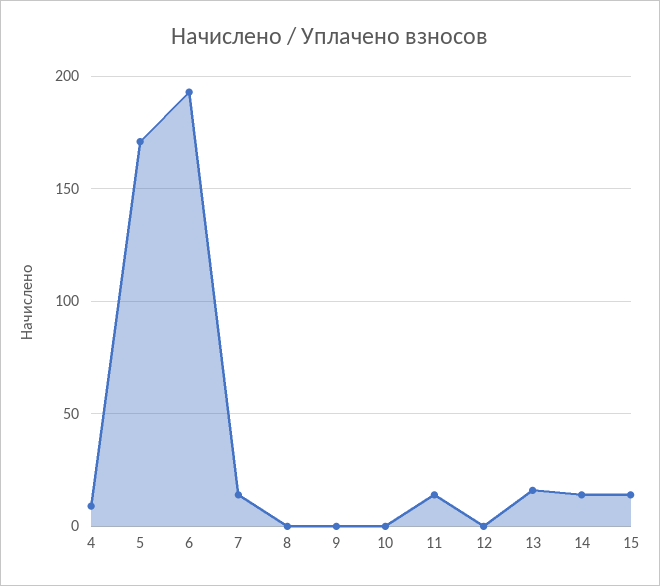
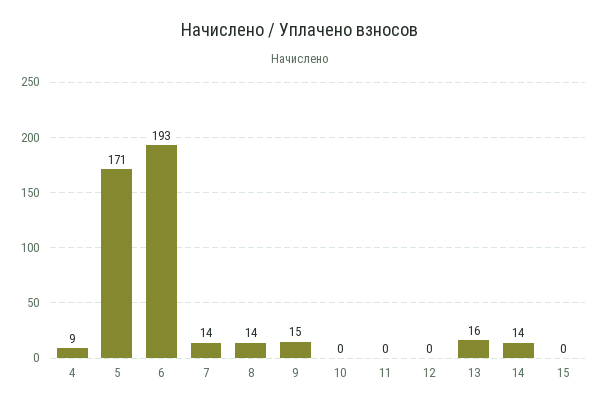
8: 0 -> 14
9: 0 -> 15
11: 15 -> 0
15: 15 -> 0

